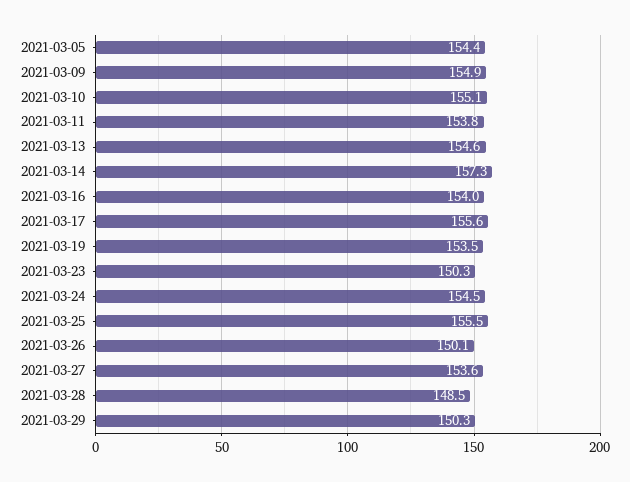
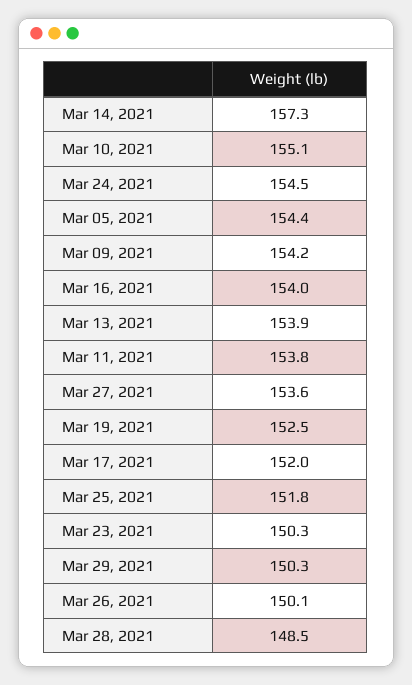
2021-03-09: 154.9 -> 154.2
2021-03-13: 154.6 -> 153.9
2021-03-17: 155.6 -> 152
2021-03-19: 153.5 -> 152.5
2021-03-25: 155.5 -> 151.8

